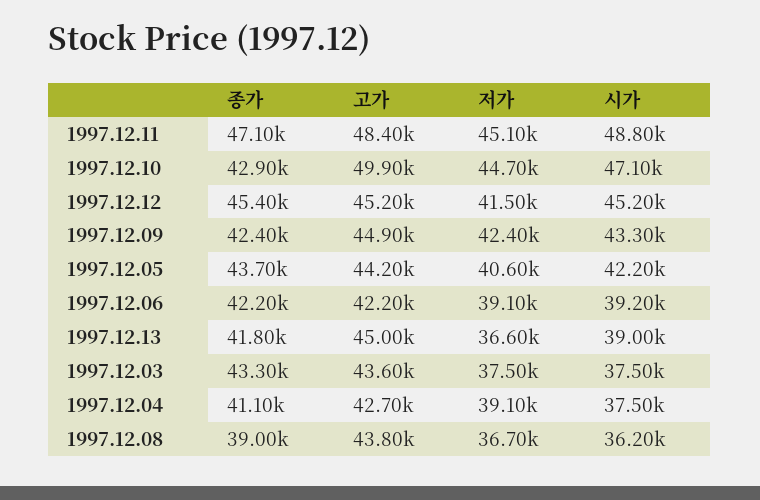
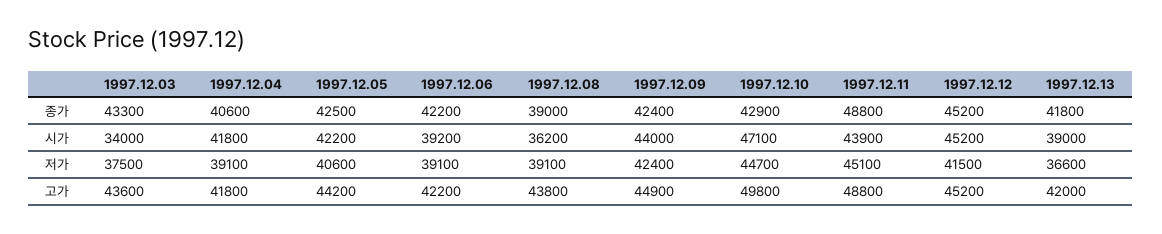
종가, 1997.12.11: 47100 -> 48800
고가, 1997.12.11: 48400 -> 48800
시가, 1997.12.11: 48800 -> 43900
고가, 1997.12.10: 49900 -> 49800
종가, 1997.12.12: 45400 -> 45200
시가, 1997.12.09: 43300 -> 44000
종가, 1997.12.05: 43700 -> 42500
고가, 1997.12.13: 45000 -> 42000
시가, 1997.12.03: 37500 -> 34000
종가, 1997.12.04: 41100 -> 40600
고가, 1997.12.04: 42700 -> 41800
시가, 1997.12.04: 37500 -> 41800
저가, 1997.12.08: 36700 -> 39100

